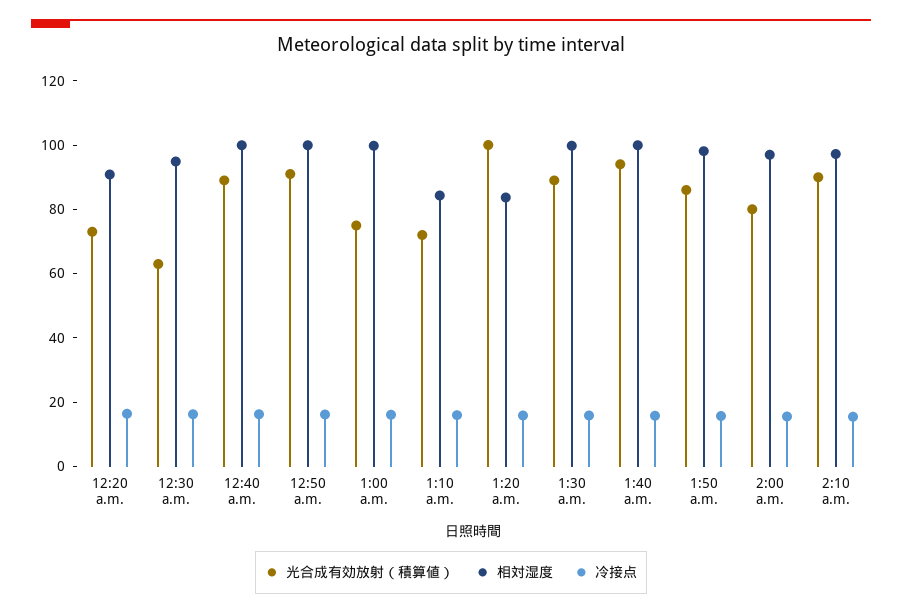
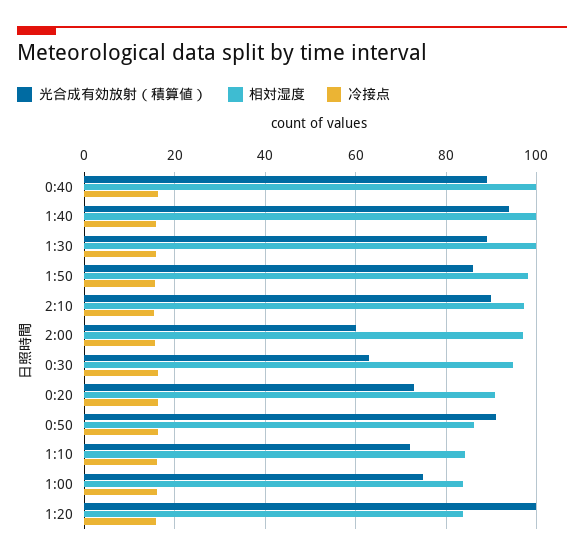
相対湿度, 12:50 a.m.: 100 -> 86
相対湿度, 1:00 a.m.: 100 -> 84
光合成有効放射（積算値）, 2:00 a.m.: 80 -> 60

